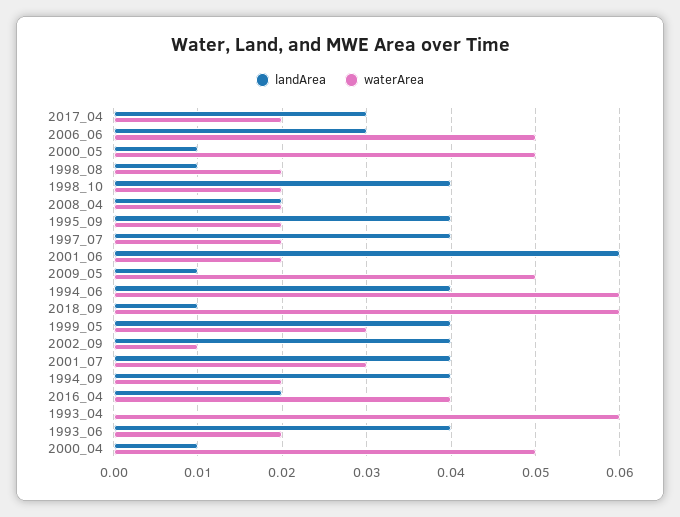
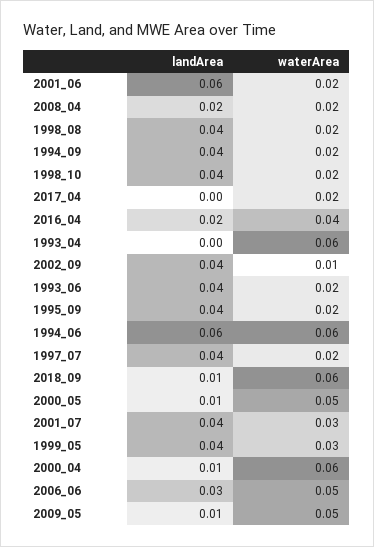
landArea, 2017_04: 0.03 -> 0
landArea, 1998_08: 0.01 -> 0.04
landArea, 1994_06: 0.04 -> 0.06
waterArea, 2000_04: 0.05 -> 0.06

